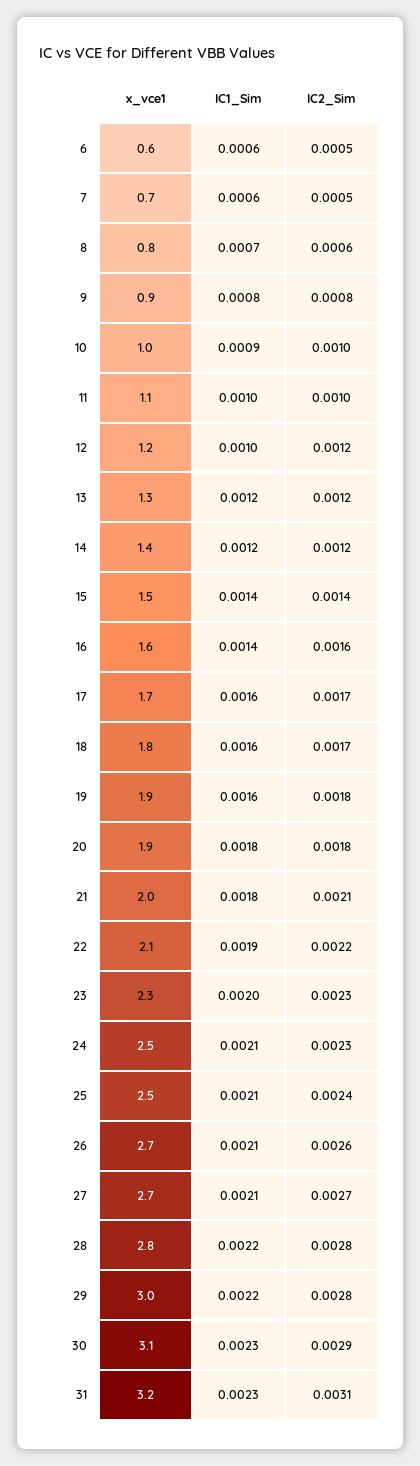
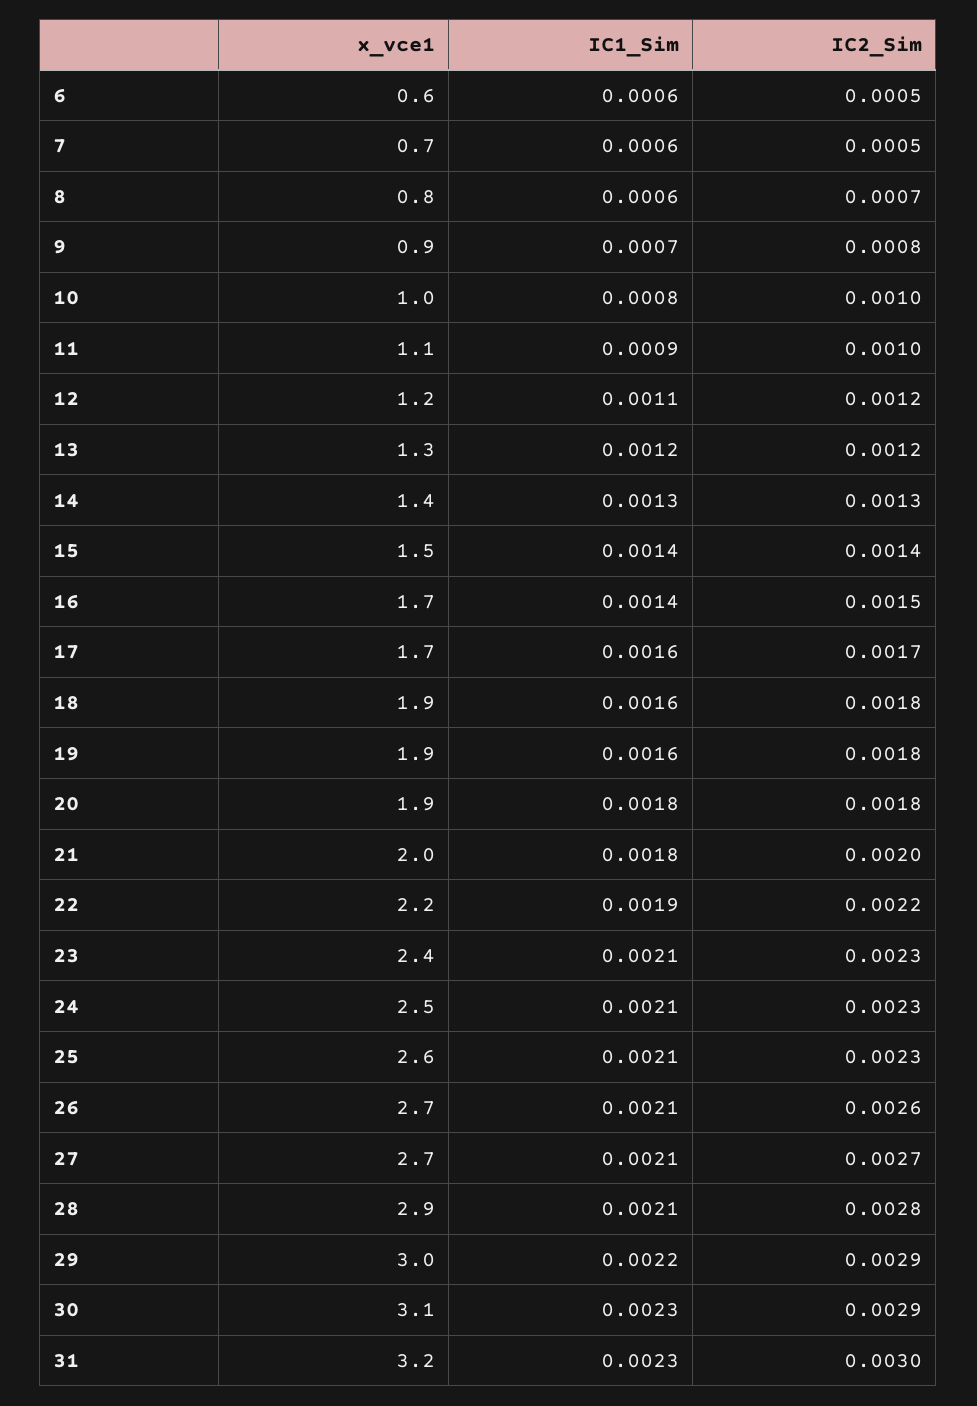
IC1_Sim, 8: 0.0007 -> 0.0006
IC2_Sim, 8: 0.0006 -> 0.0007
IC1_Sim, 9: 0.0008 -> 0.0007
IC1_Sim, 10: 0.0009 -> 0.0008
IC1_Sim, 11: 0.001 -> 0.0009
IC1_Sim, 12: 0.001 -> 0.0011
IC1_Sim, 14: 0.0012 -> 0.0013
IC2_Sim, 14: 0.0012 -> 0.0013
x_vce1, 16: 1.6 -> 1.7
IC2_Sim, 16: 0.0016 -> 0.0015
x_vce1, 18: 1.8 -> 1.9
IC2_Sim, 18: 0.0017 -> 0.0018
IC2_Sim, 21: 0.0021 -> 0.002
x_vce1, 22: 2.1 -> 2.2
x_vce1, 23: 2.3 -> 2.4
IC1_Sim, 23: 0.002 -> 0.0021
x_vce1, 25: 2.5 -> 2.6
IC2_Sim, 25: 0.0024 -> 0.0023
x_vce1, 28: 2.8 -> 2.9
IC1_Sim, 28: 0.0022 -> 0.0021
IC2_Sim, 29: 0.0028 -> 0.0029
IC2_Sim, 31: 0.0031 -> 0.003

